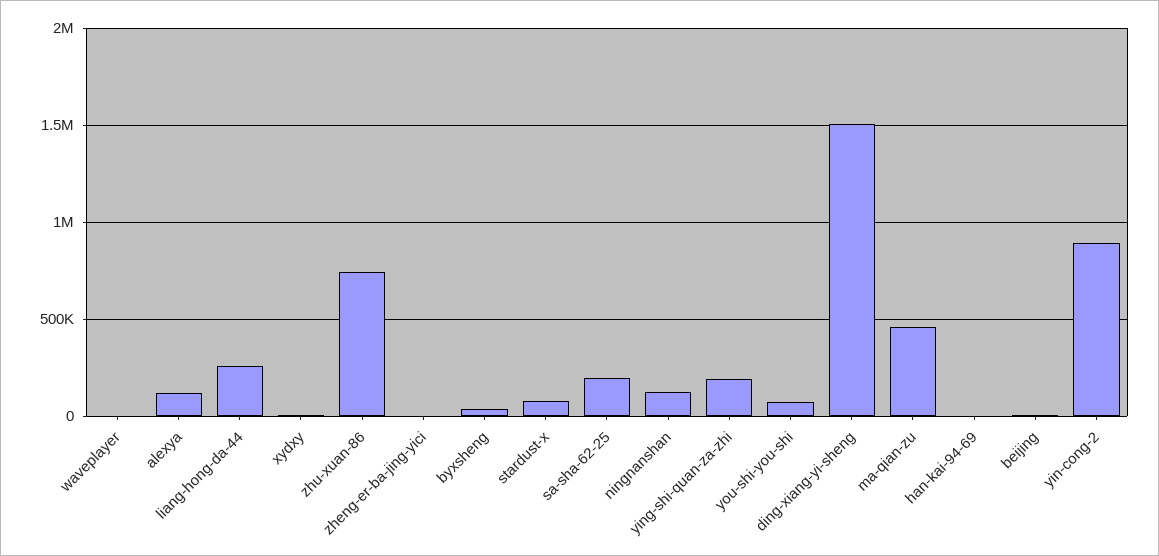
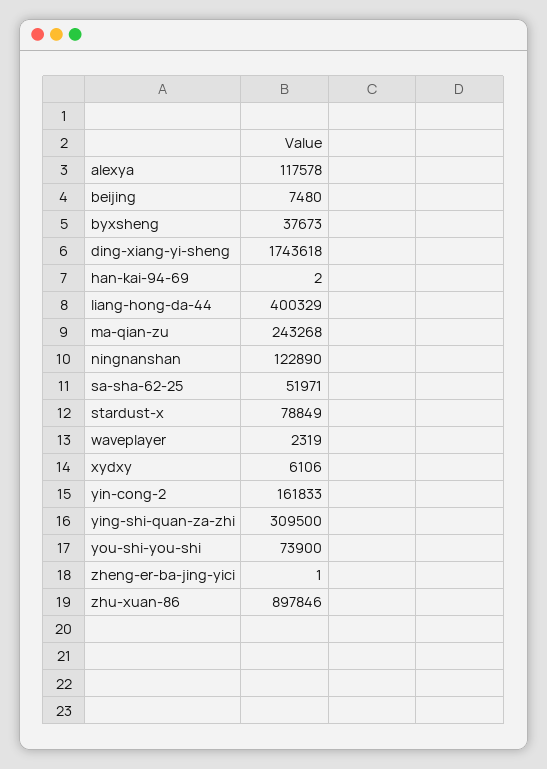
liang-hong-da-44: 250000 -> 400329
zhu-xuan-86: 750000 -> 897846
sa-sha-62-25: 200000 -> 51971
ying-shi-quan-za-zhi: 200000 -> 309500
ding-xiang-yi-sheng: 1500000 -> 1743618
ma-qian-zu: 450000 -> 243268
yin-cong-2: 900000 -> 161833

